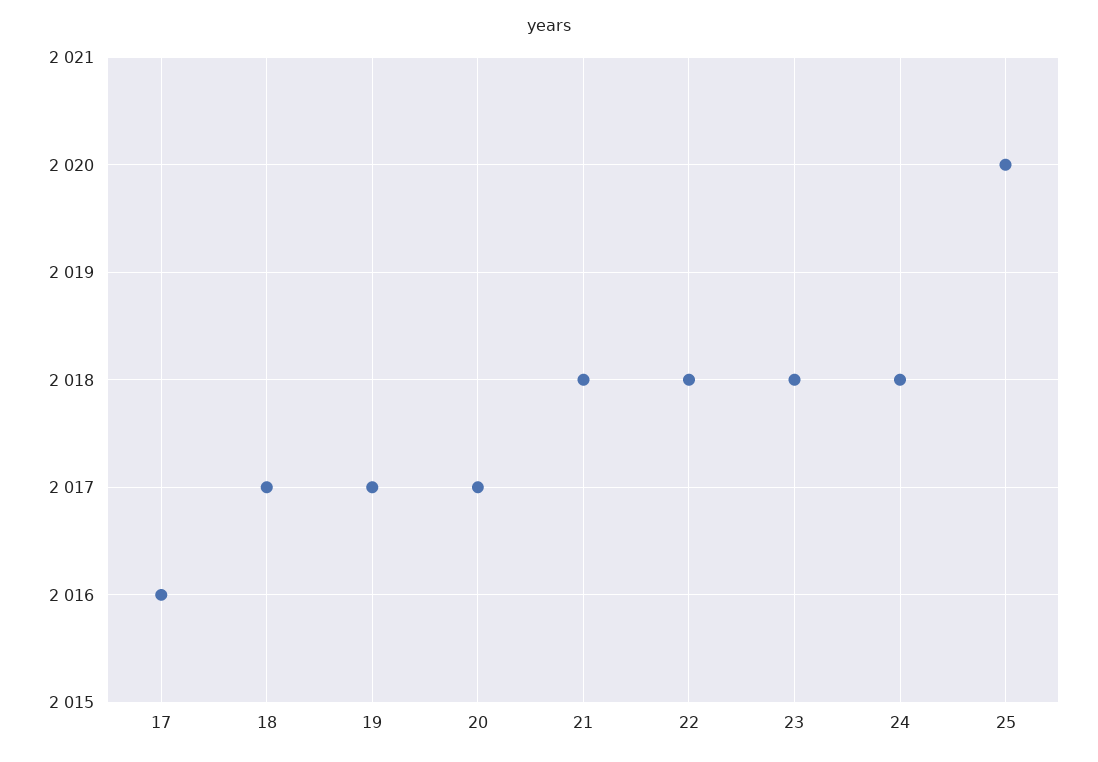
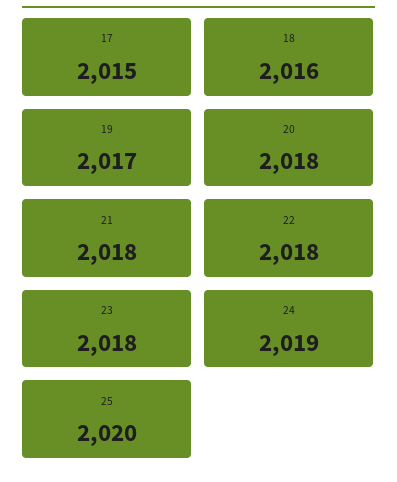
17: 2016 -> 2015
18: 2017 -> 2016
20: 2017 -> 2018
24: 2018 -> 2019

